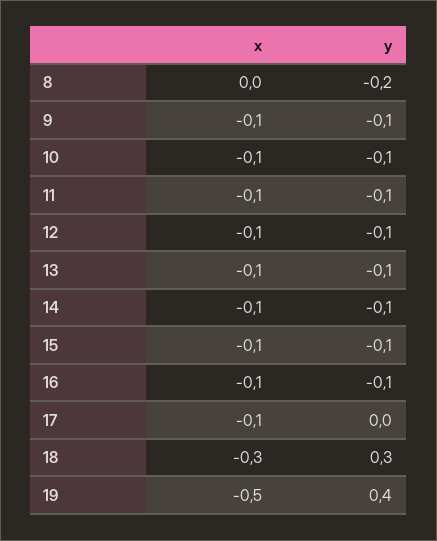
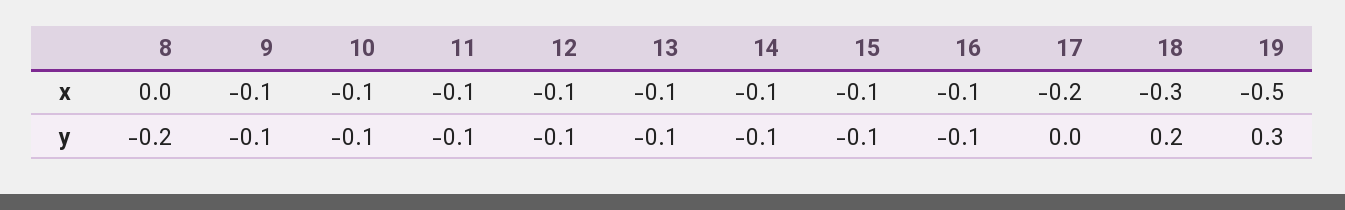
x, 17: -0.1 -> -0.2
y, 18: 0.3 -> 0.2
y, 19: 0.4 -> 0.3

